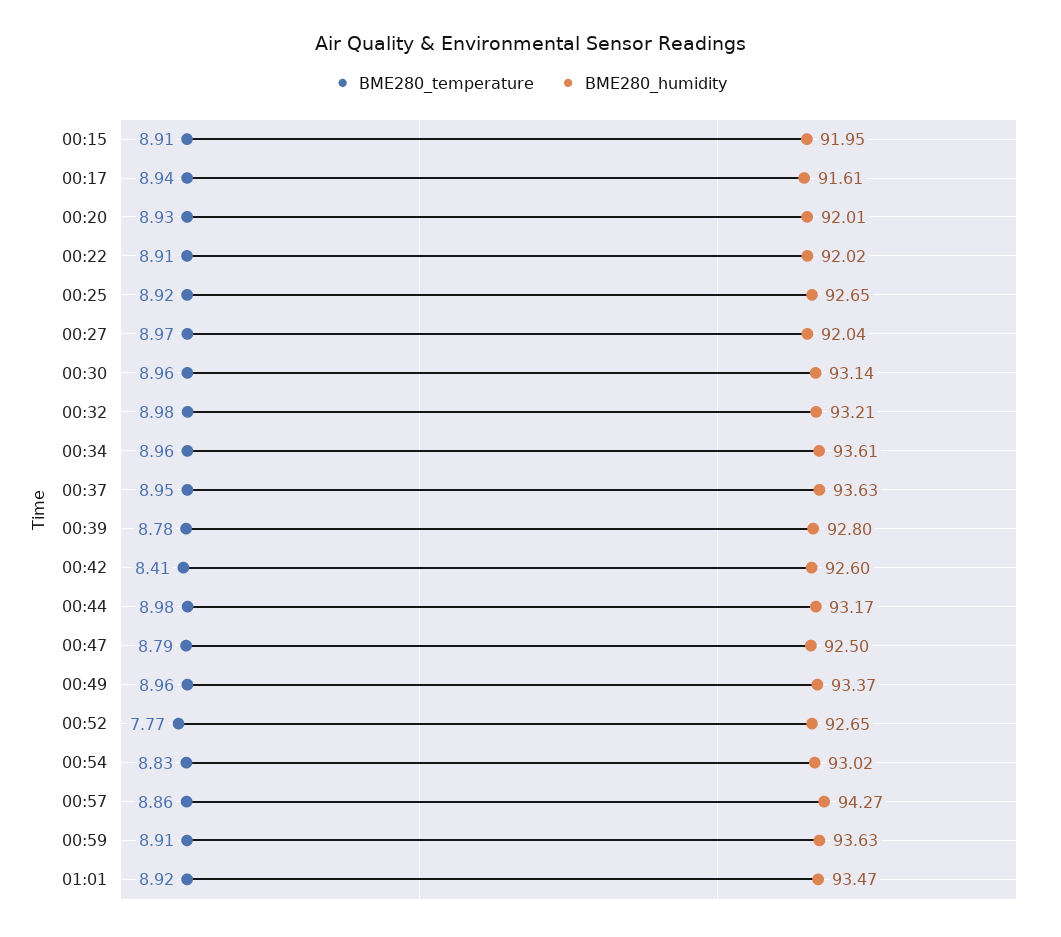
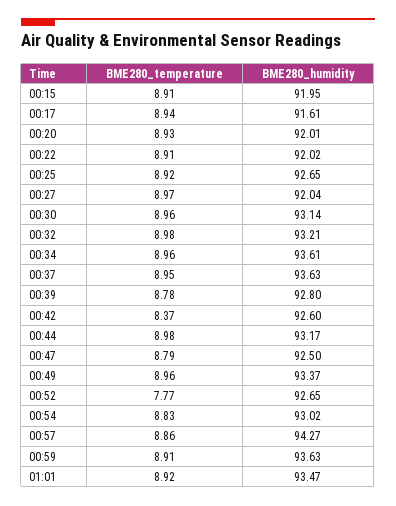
BME280_temperature, 00:42: 8.41 -> 8.37

